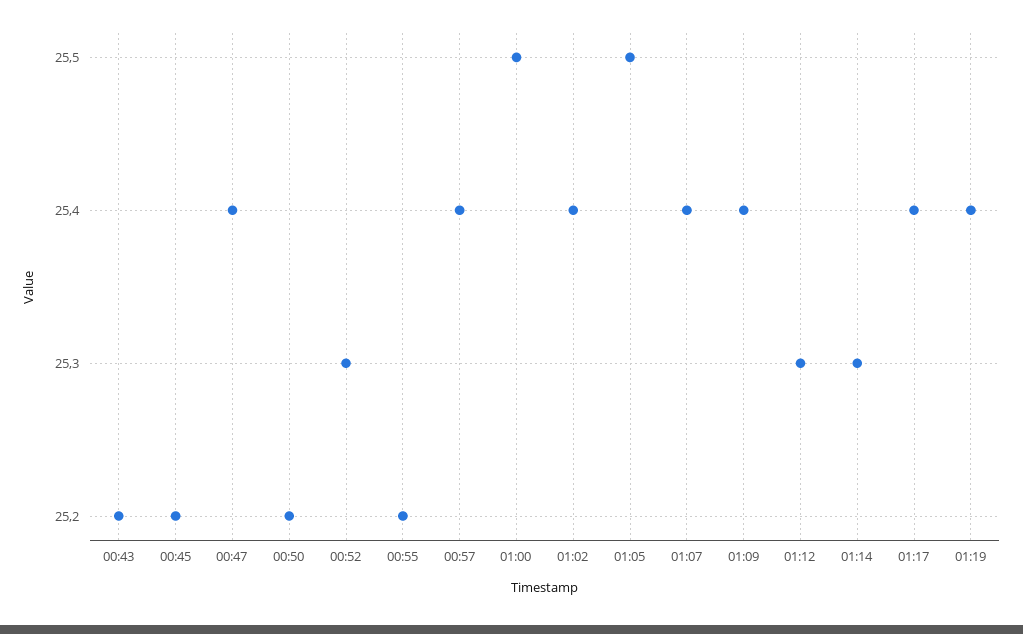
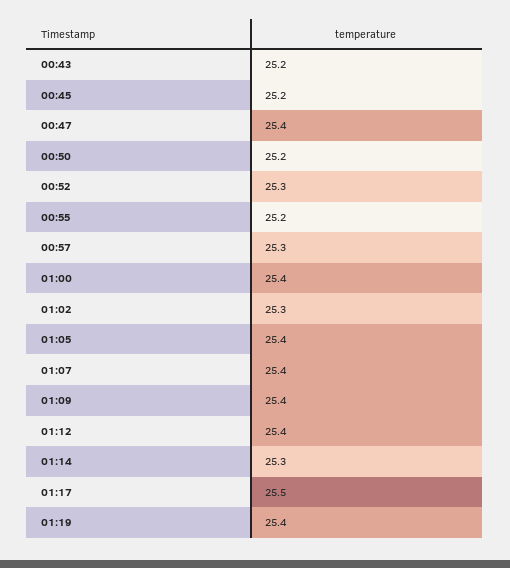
00:57: 25.4 -> 25.3
01:00: 25.5 -> 25.4
01:02: 25.4 -> 25.3
01:05: 25.5 -> 25.4
01:12: 25.3 -> 25.4
01:17: 25.4 -> 25.5

